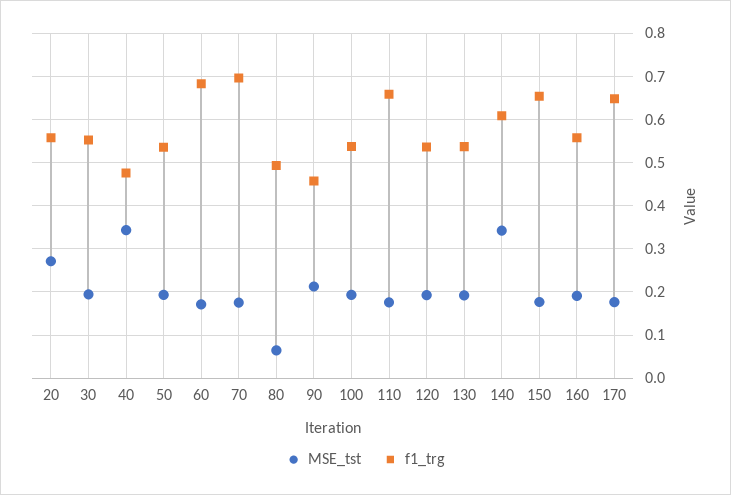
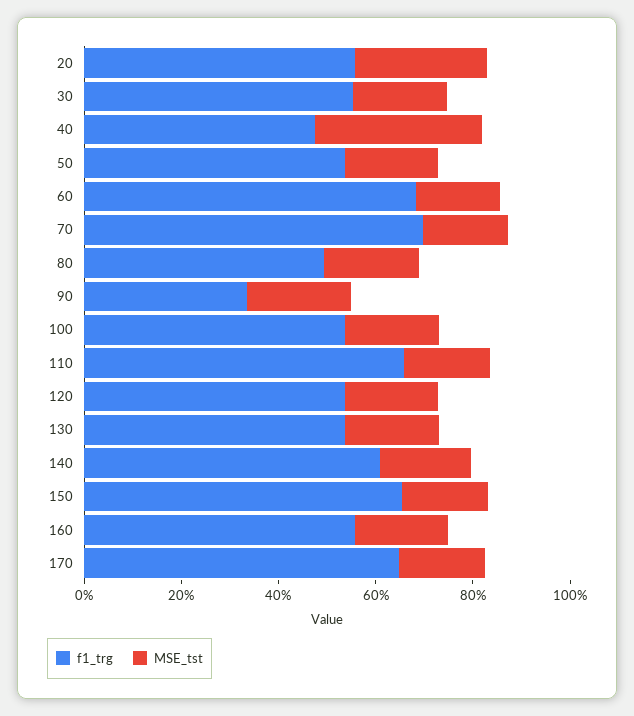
MSE_tst, 80: 0.06 -> 0.2
f1_trg, 90: 0.46 -> 0.35
MSE_tst, 140: 0.34 -> 0.2

